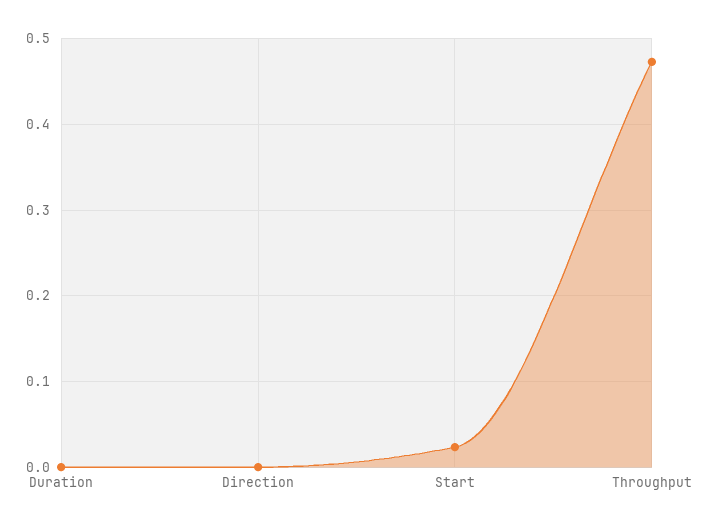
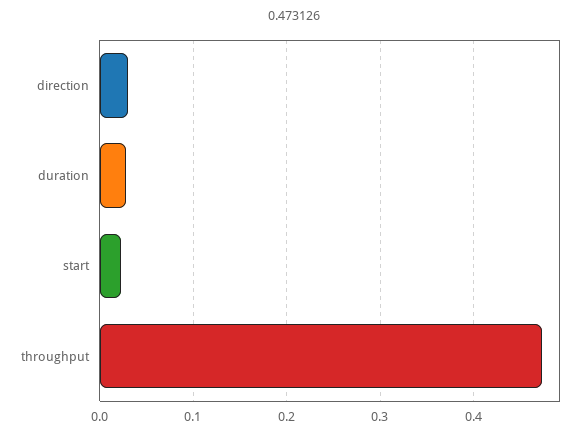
Duration: 0 -> 0.03
Direction: 0 -> 0.03

